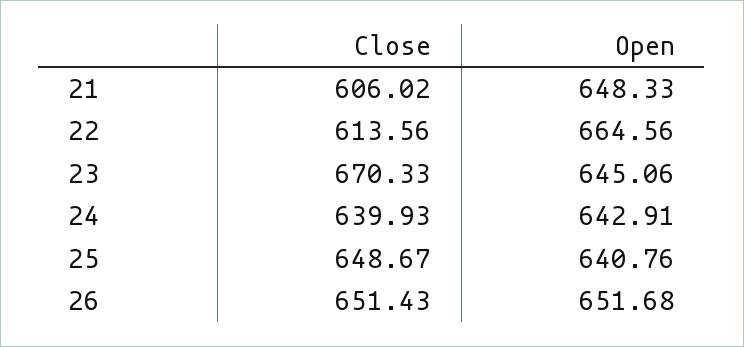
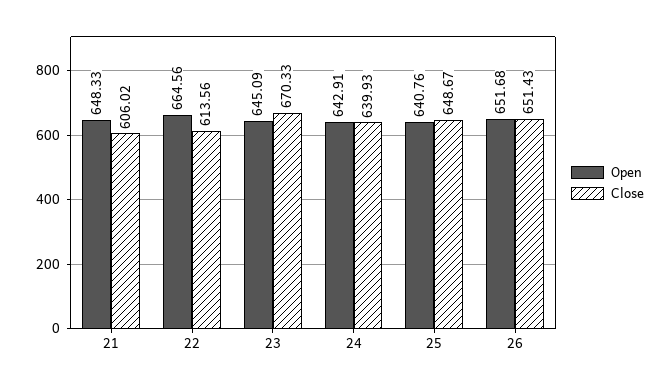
Open, 23: 645.06 -> 645.09

